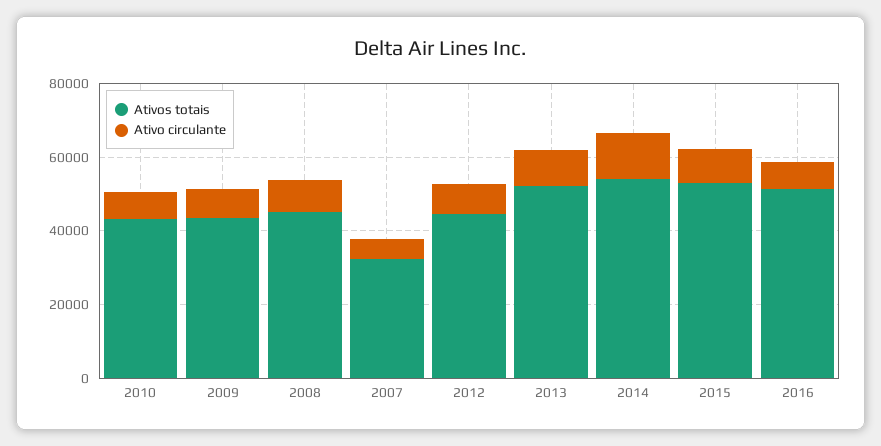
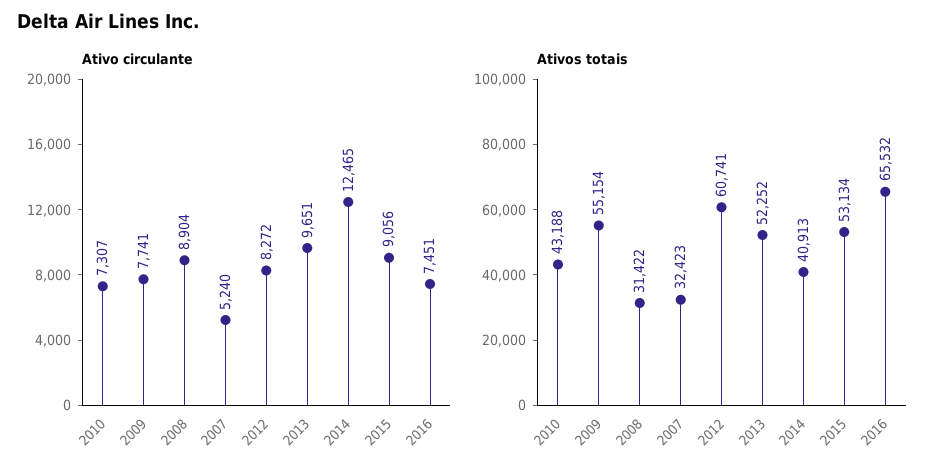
Ativos totais, 2009: 45000 -> 55154
Ativos totais, 2008: 45000 -> 31422
Ativos totais, 2012: 45000 -> 60741
Ativos totais, 2014: 55000 -> 40913
Ativos totais, 2016: 50000 -> 65532

